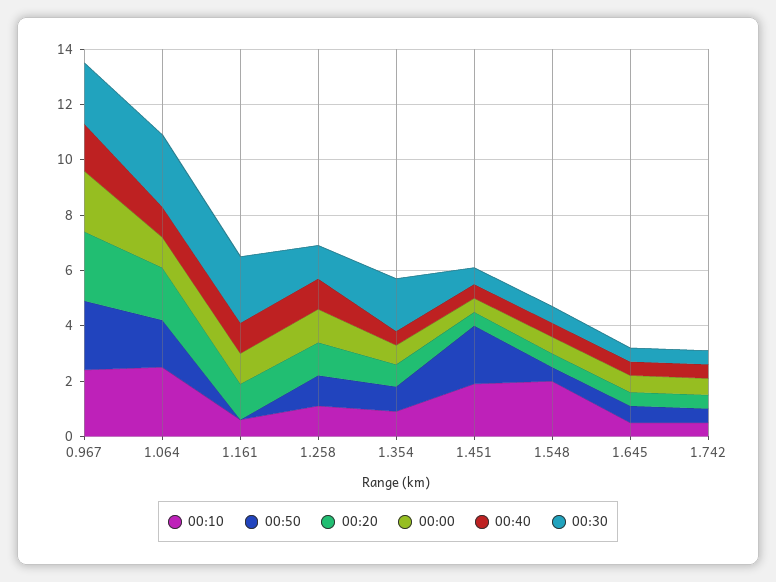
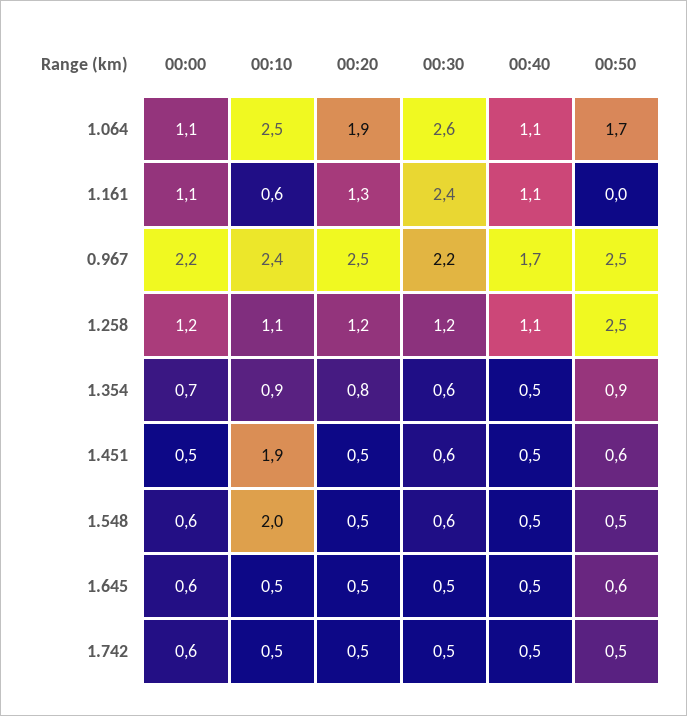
00:50, 1.258: 1 -> 2.5
00:30, 1.354: 2 -> 0.6
00:50, 1.451: 2 -> 0.6

